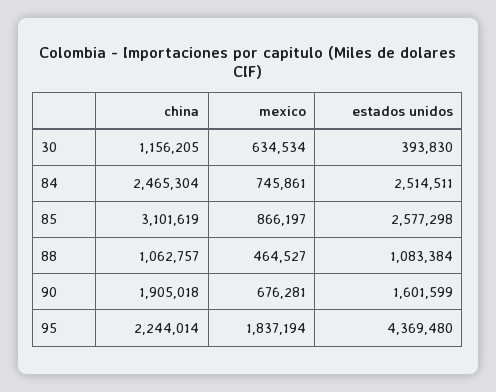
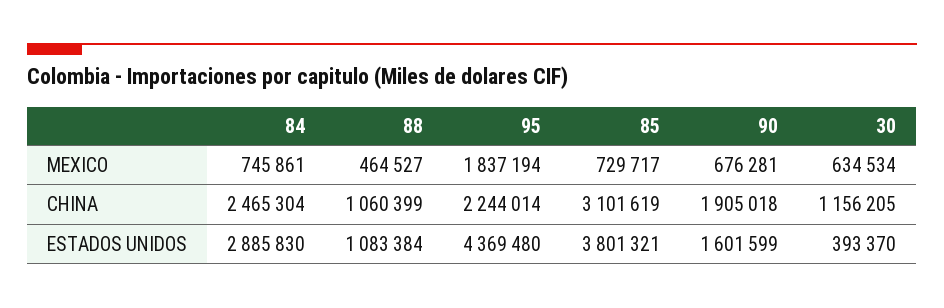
estados unidos, 30: 393830 -> 393370
estados unidos, 84: 2514511 -> 2885830
mexico, 85: 866197 -> 729717
estados unidos, 85: 2577298 -> 3801321
china, 88: 1062757 -> 1060399

